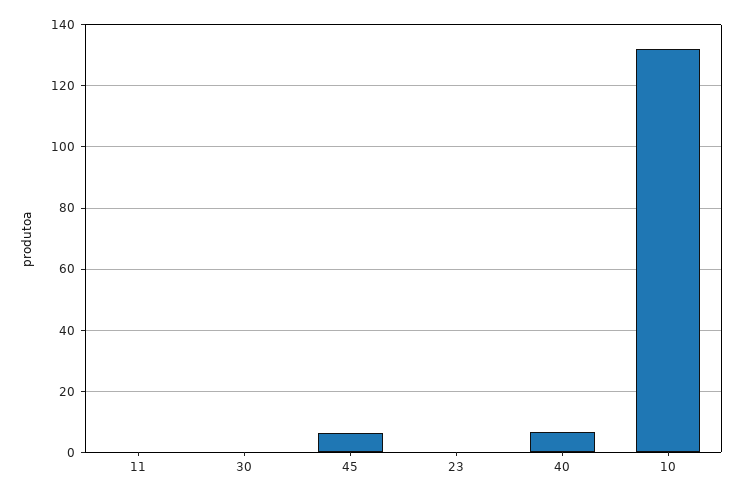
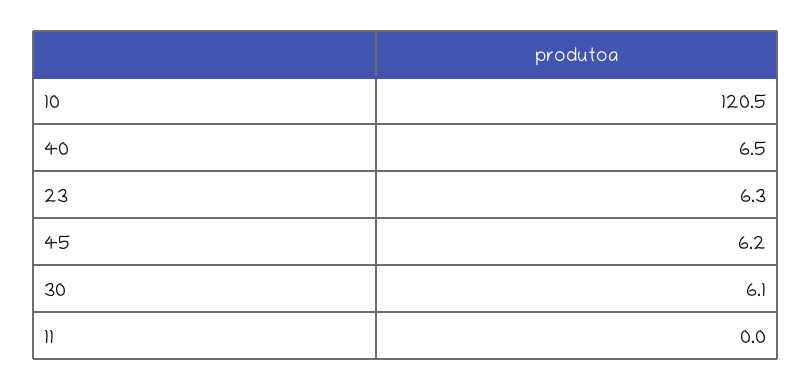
30: 0 -> 6.1
23: 0 -> 6.3
10: 132 -> 120.5

